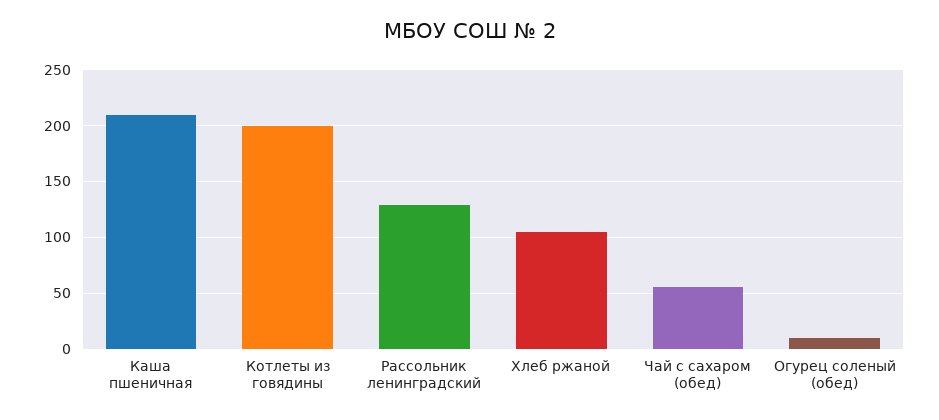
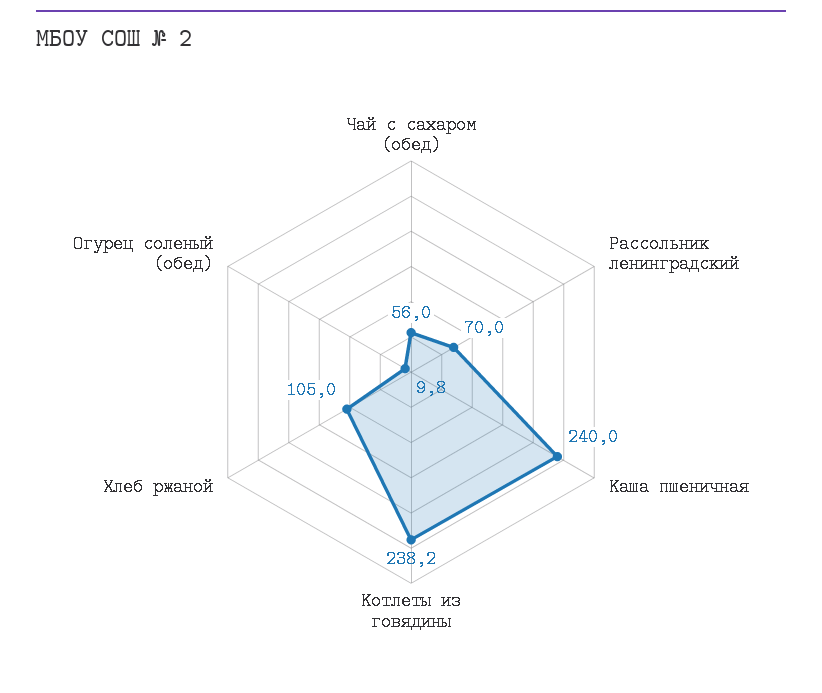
Каша пшеничная: 210 -> 240
Котлеты из говядины: 200 -> 238.2
Рассольник ленинградский: 130 -> 70

